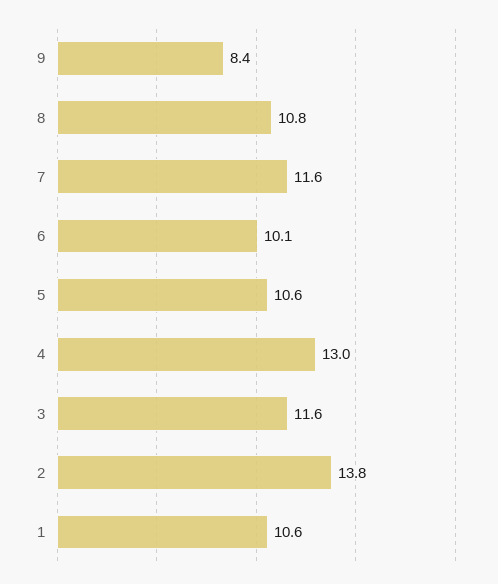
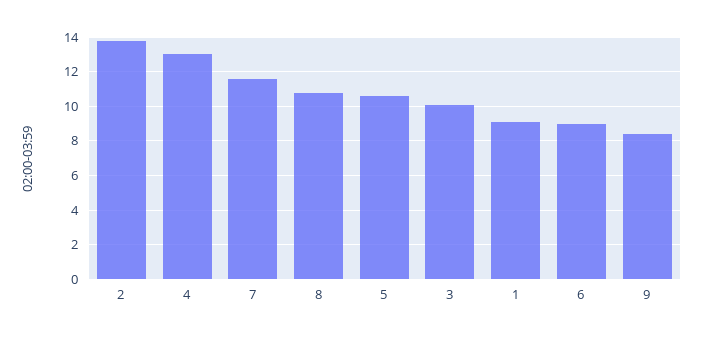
6: 10.1 -> 9
3: 11.6 -> 10
1: 10.6 -> 9

